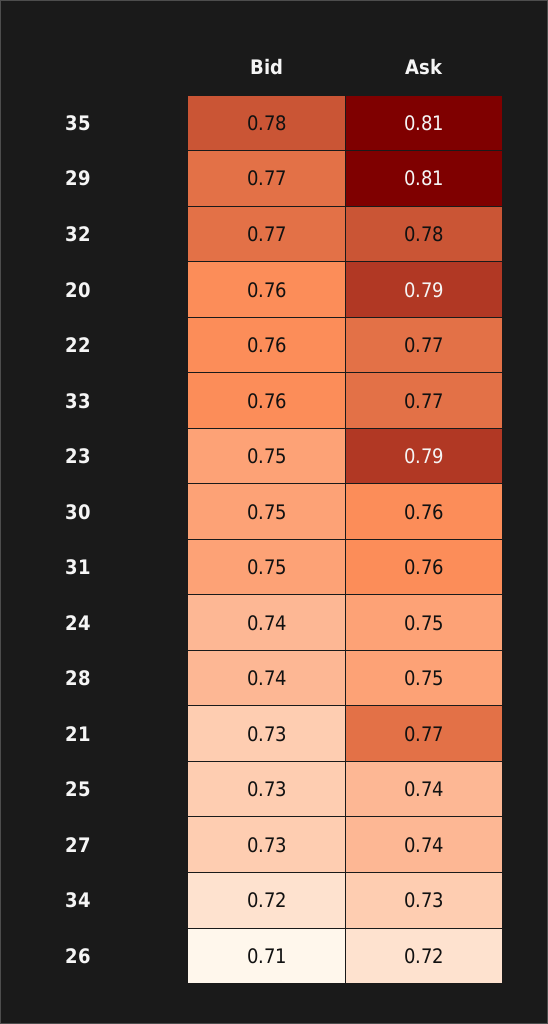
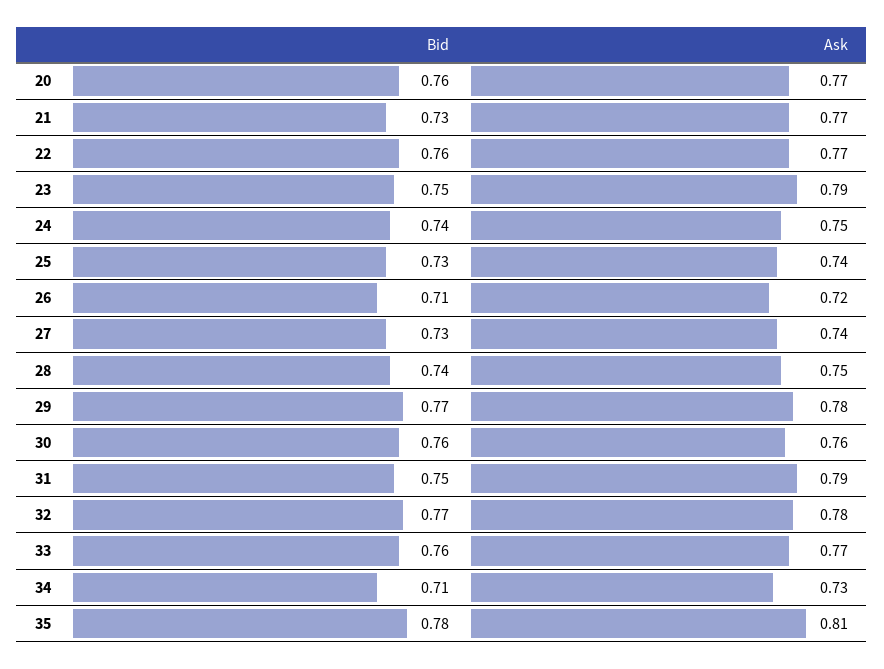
Ask, 29: 0.81 -> 0.78
Ask, 20: 0.79 -> 0.77
Bid, 30: 0.75 -> 0.76
Ask, 31: 0.76 -> 0.79
Bid, 34: 0.72 -> 0.71

